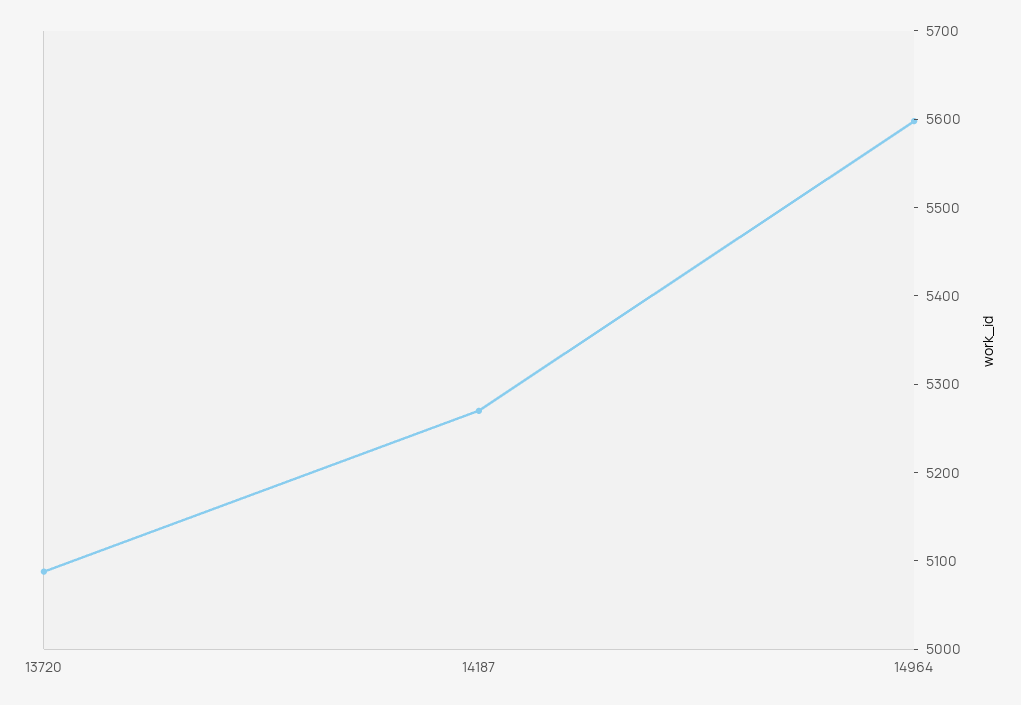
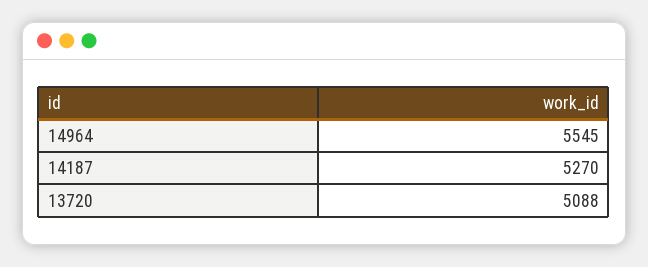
14964: 5600 -> 5545

